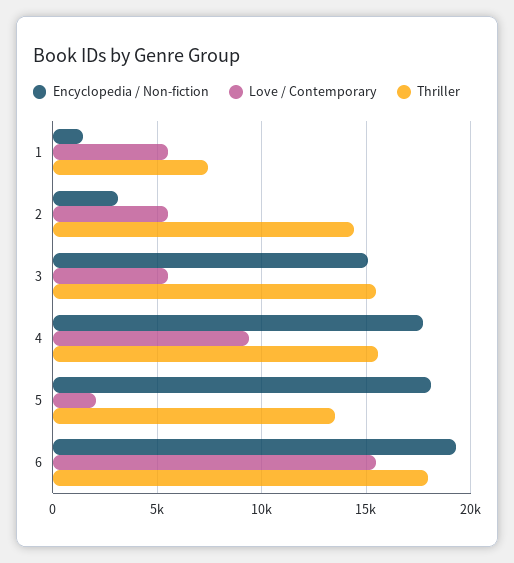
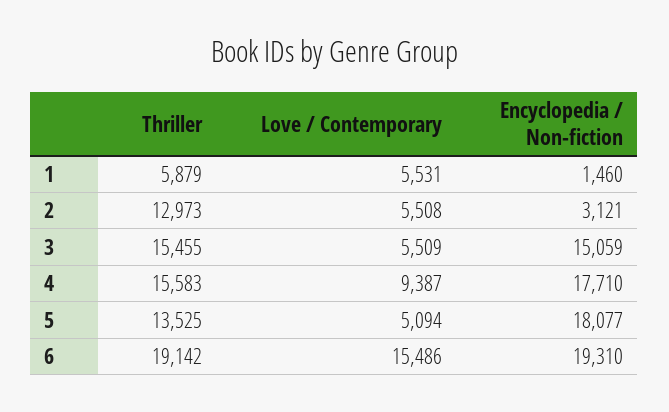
Thriller, 1: 7500 -> 5879
Thriller, 2: 14500 -> 12973
Love / Contemporary, 5: 2000 -> 5094
Thriller, 6: 18000 -> 19142

